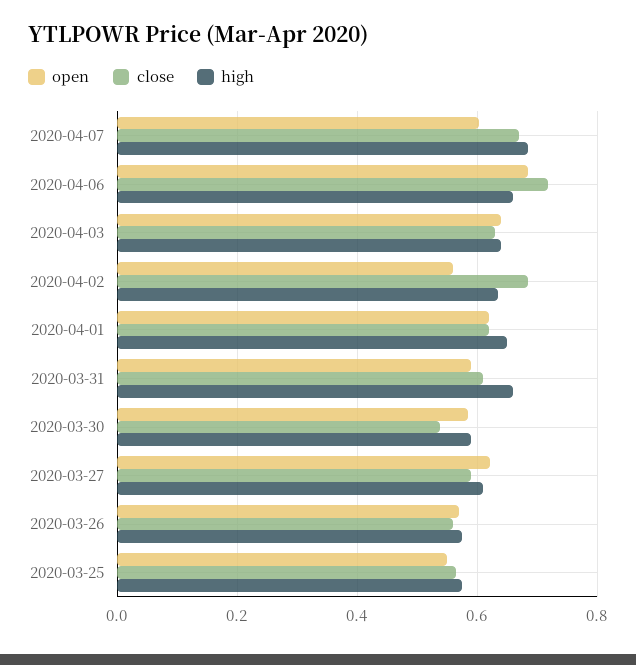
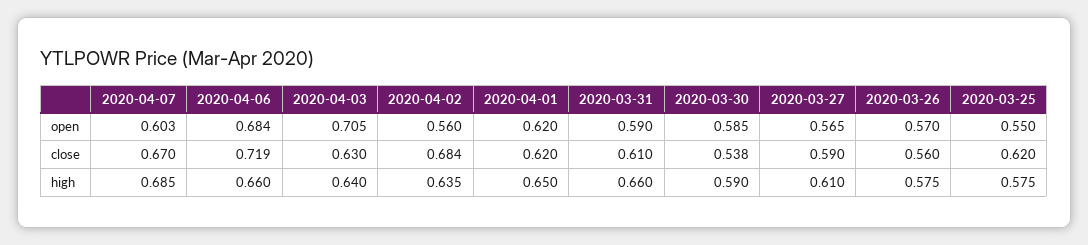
open, 2020-04-03: 0.64 -> 0.705
open, 2020-03-27: 0.62 -> 0.565
close, 2020-03-25: 0.56 -> 0.62

